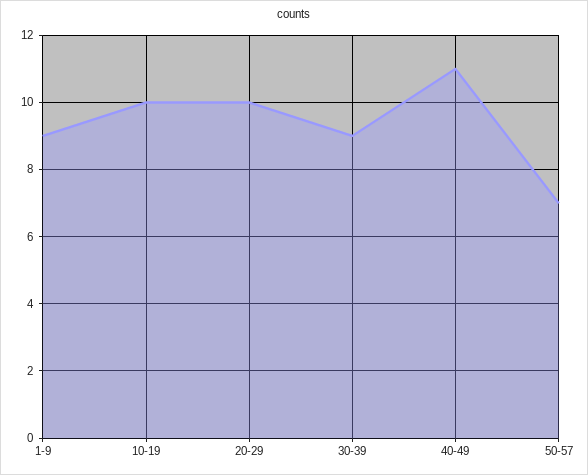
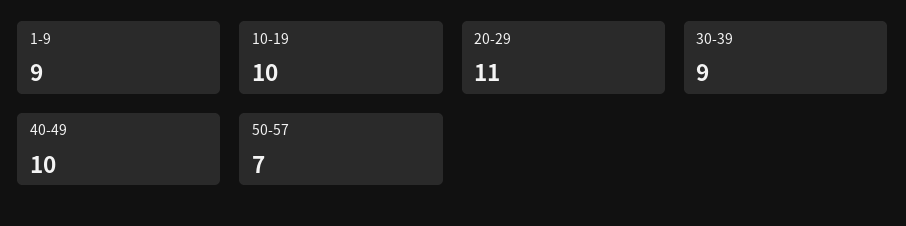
20-29: 10 -> 11
40-49: 11 -> 10

